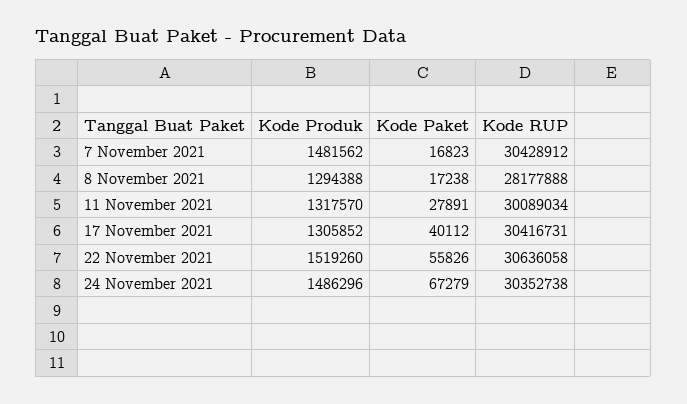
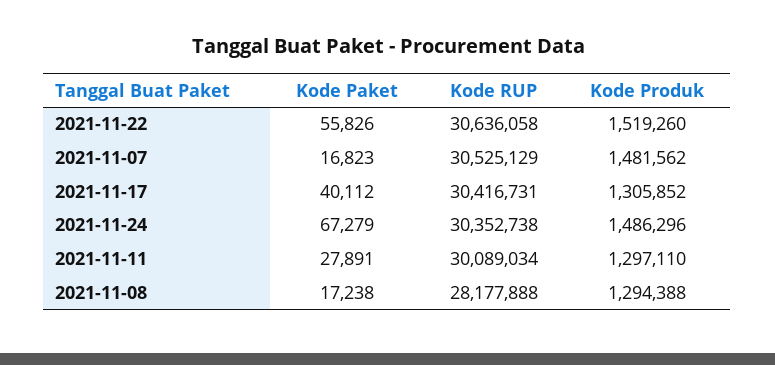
Kode RUP, 7 November 2021: 30428912 -> 30525129
Kode Produk, 11 November 2021: 1317570 -> 1297110

